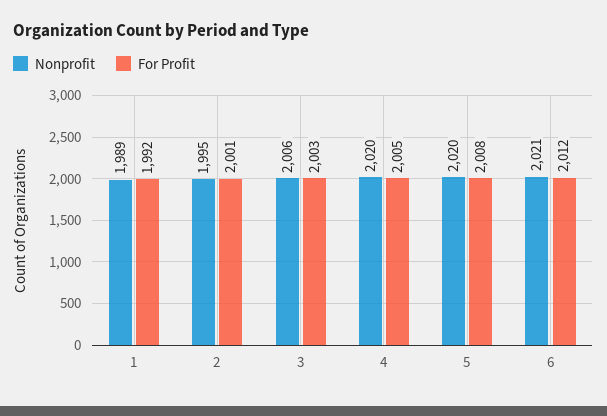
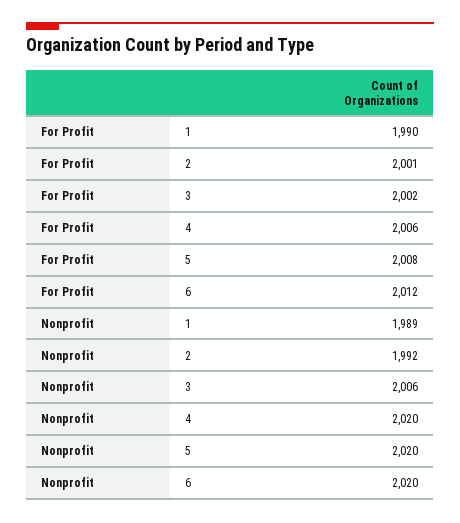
For Profit, 1: 1992 -> 1990
Nonprofit, 2: 1995 -> 1992
For Profit, 3: 2003 -> 2002
For Profit, 4: 2005 -> 2006
Nonprofit, 6: 2021 -> 2020

